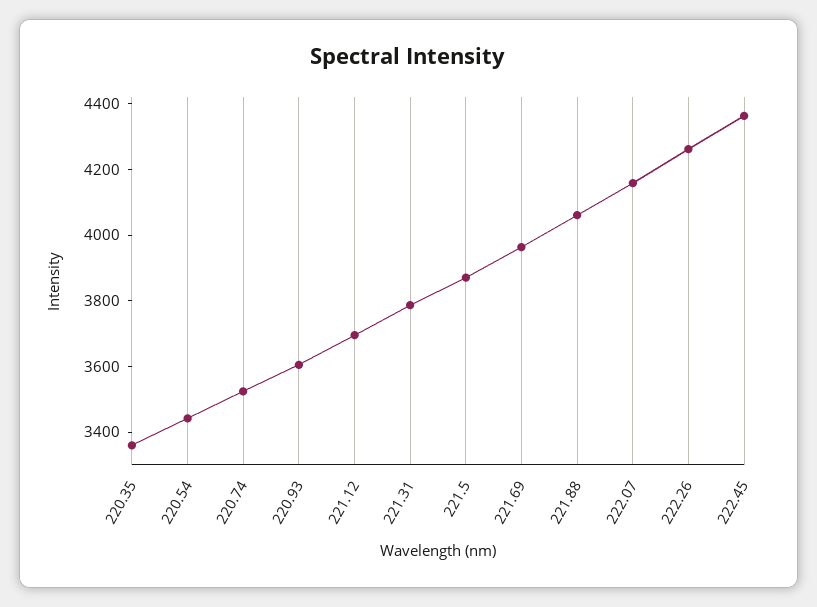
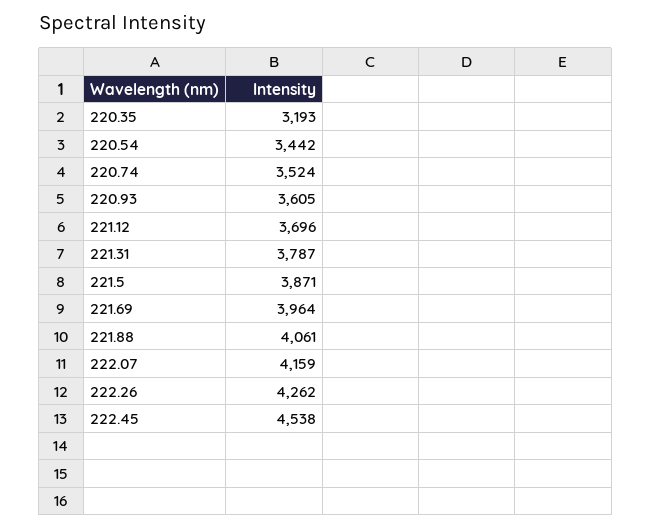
220.35: 3350 -> 3193
222.45: 4350 -> 4538

